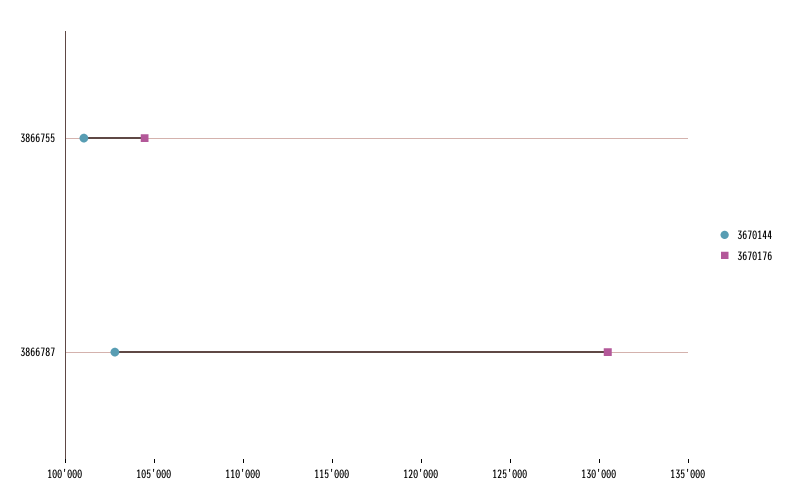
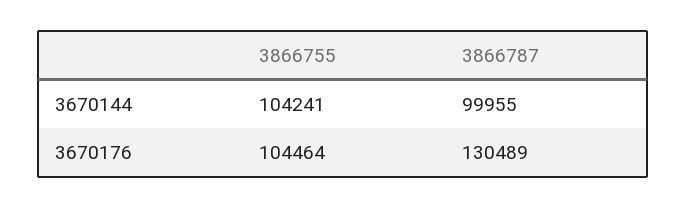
3670144, 3866755: 101000 -> 104241
3670144, 3866787: 103000 -> 99955

